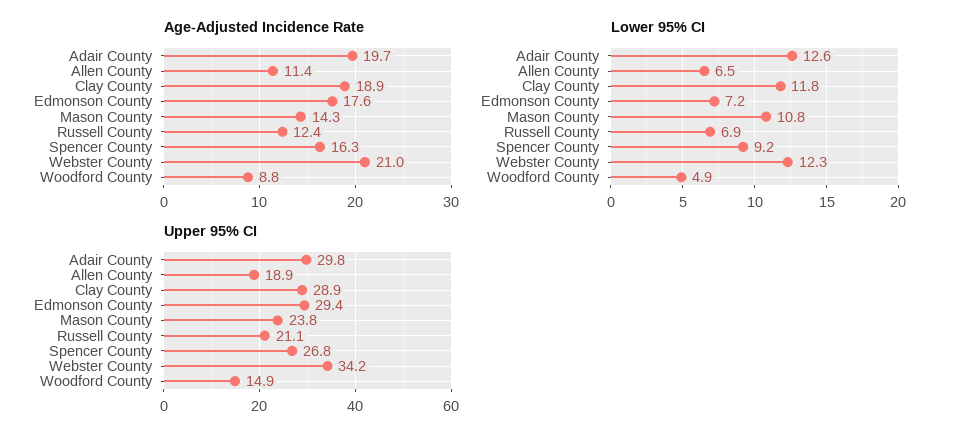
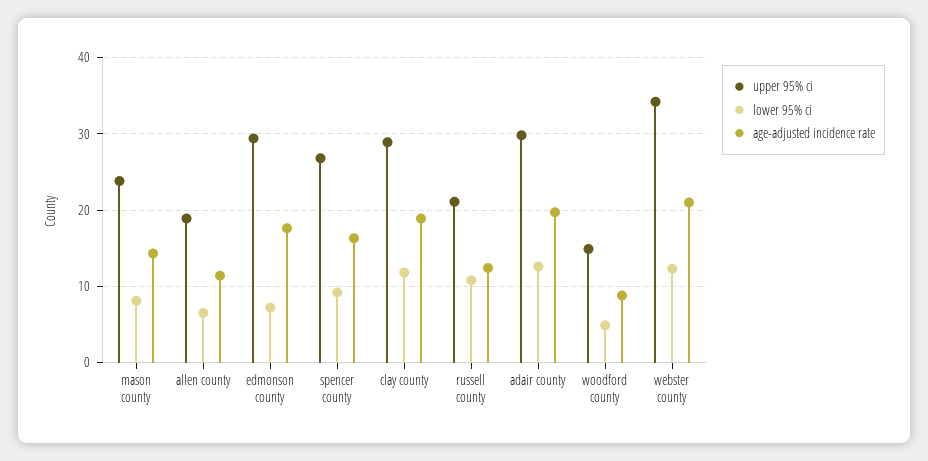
Lower 95% CI, Mason County: 10.8 -> 8
Lower 95% CI, Russell County: 6.9 -> 11

